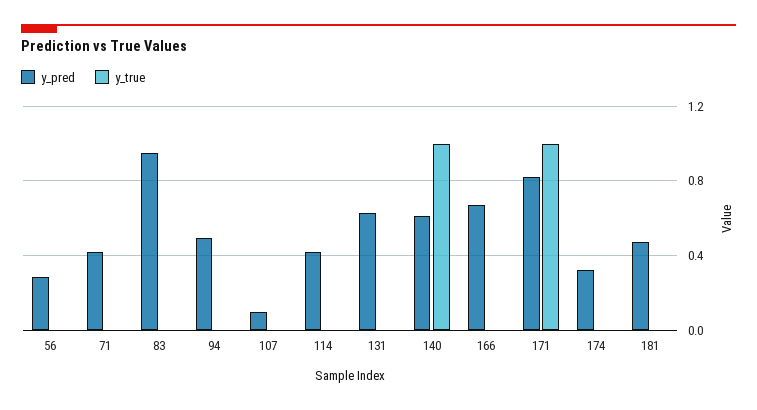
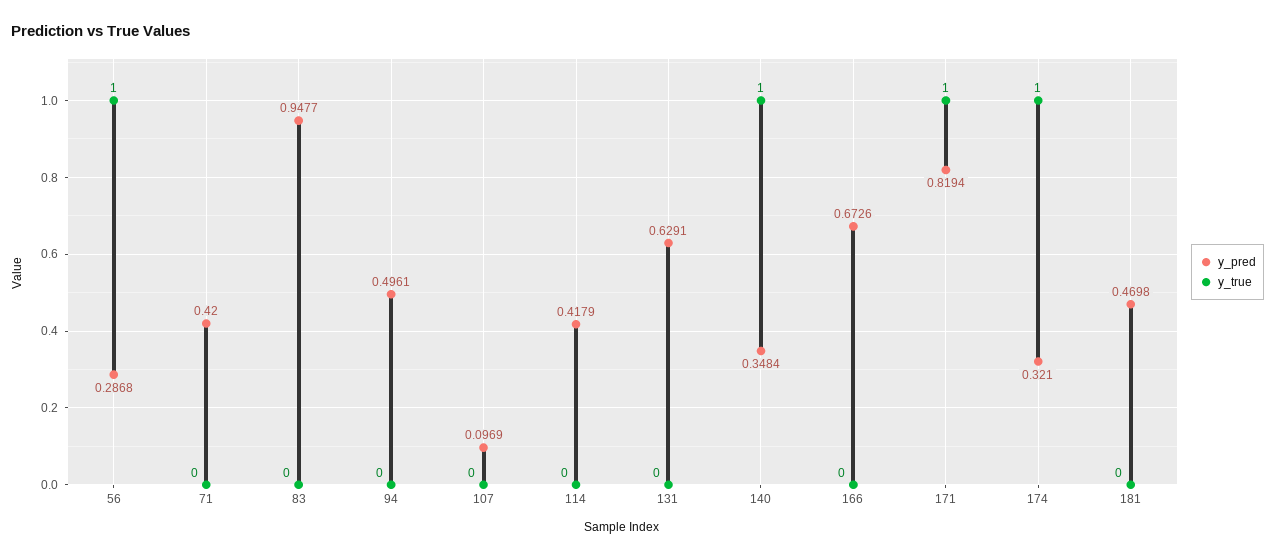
y_true, 56: 0 -> 1
y_pred, 140: 0.6 -> 0.3484
y_true, 174: 0 -> 1

